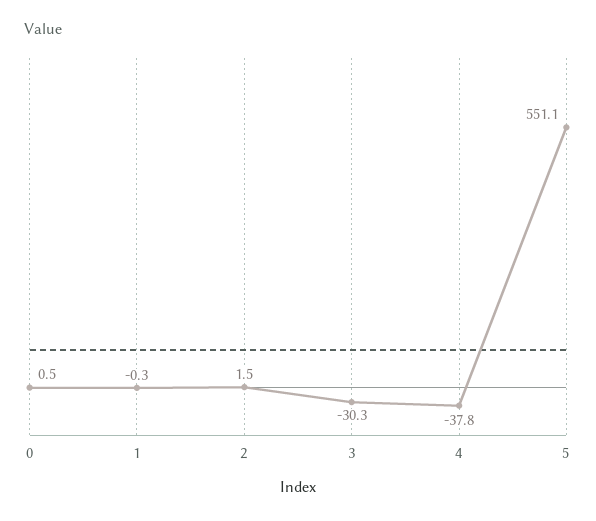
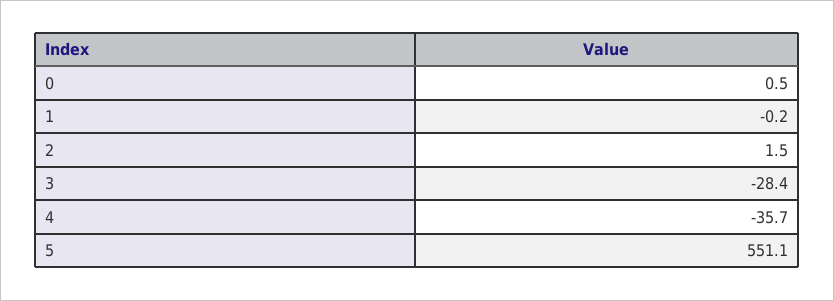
1: -0.3 -> -0.2
3: -30.3 -> -28.4
4: -37.8 -> -35.7

